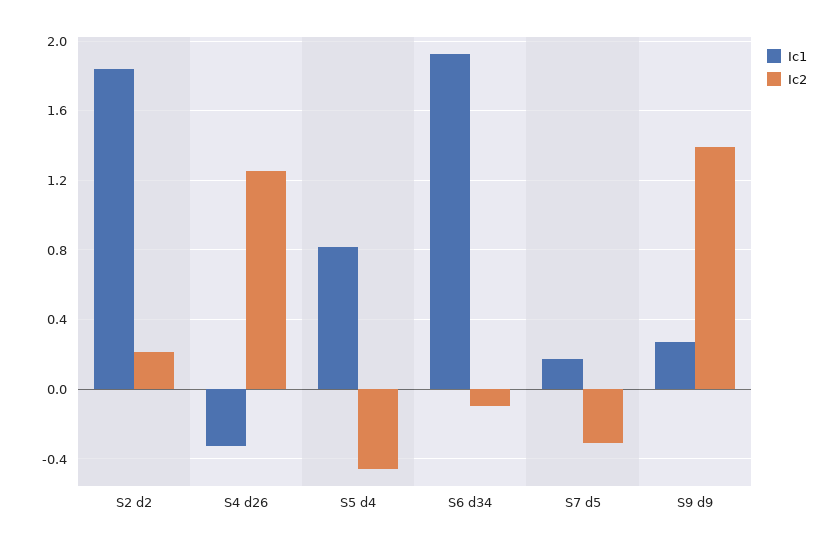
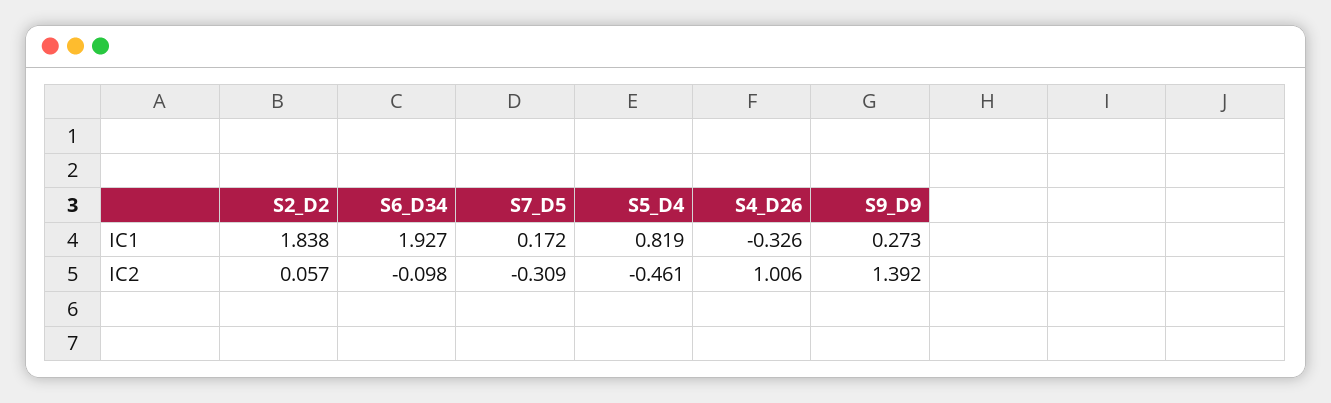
Ic2, S2 d2: 0.2 -> 0.057
Ic2, S4 d26: 1.25 -> 1.006

